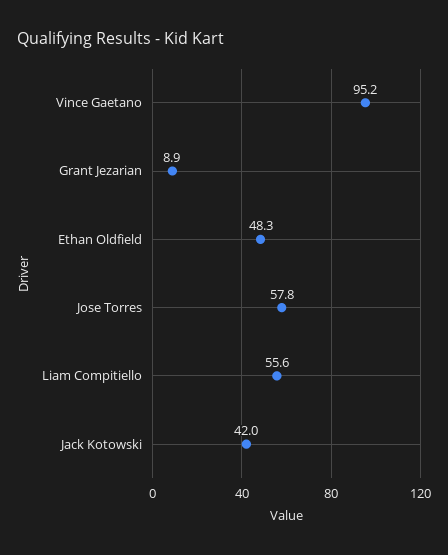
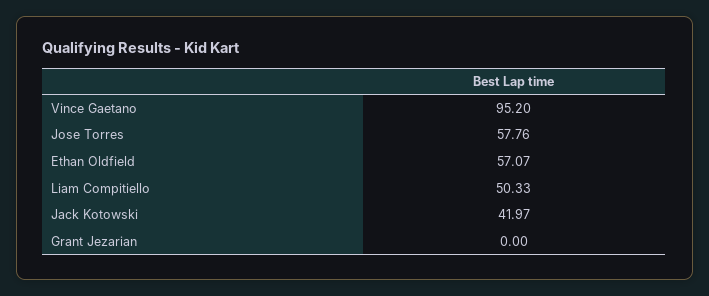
Grant Jezarian: 8.9 -> 0
Ethan Oldfield: 48.3 -> 57.07
Liam Compitiello: 55.6 -> 50.33

